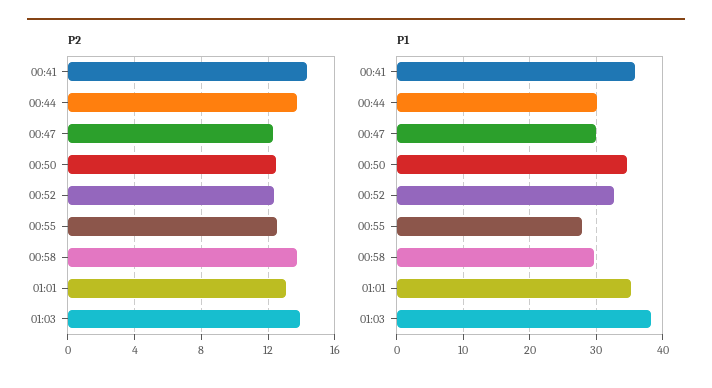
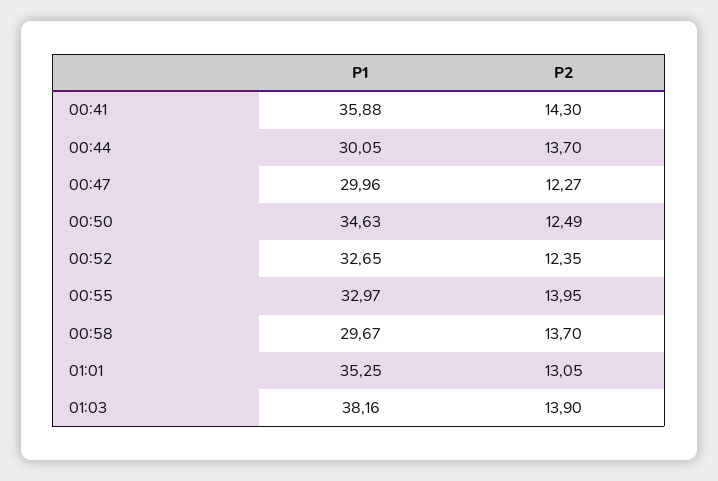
P2, 00:55: 12.5 -> 13.95
P1, 00:55: 28 -> 32.97

